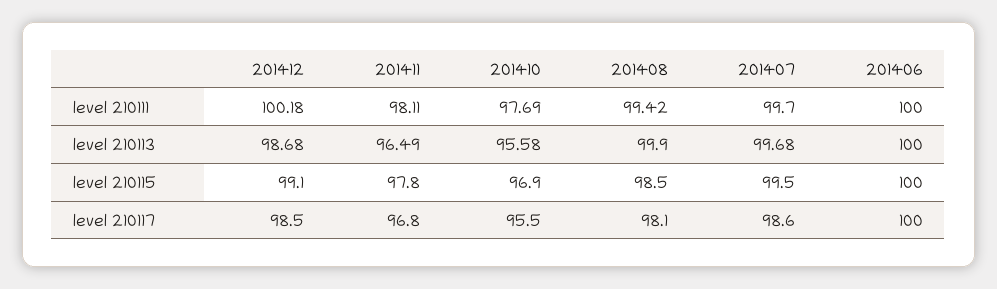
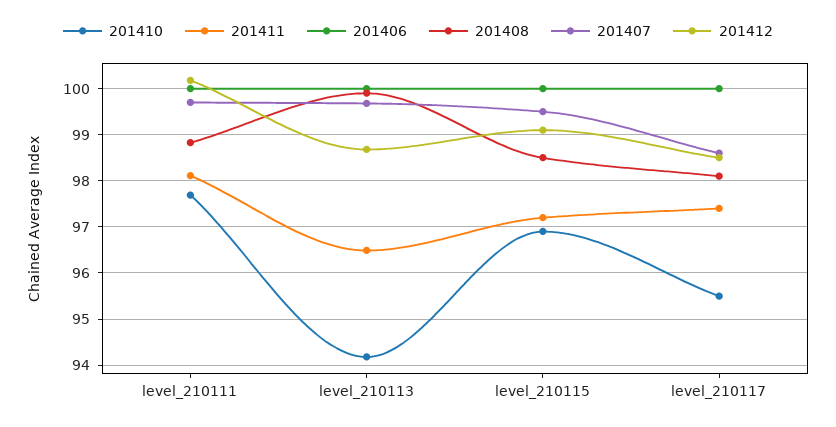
201408, level 210111: 99.42 -> 98.8
201410, level 210113: 95.58 -> 94.2
201411, level 210115: 97.8 -> 97.2
201411, level 210117: 96.8 -> 97.4

